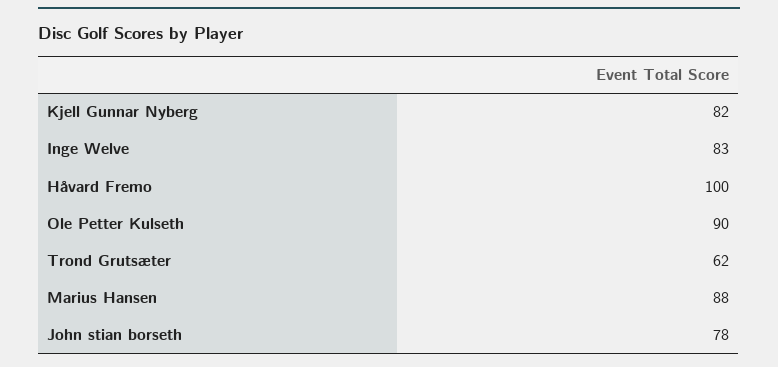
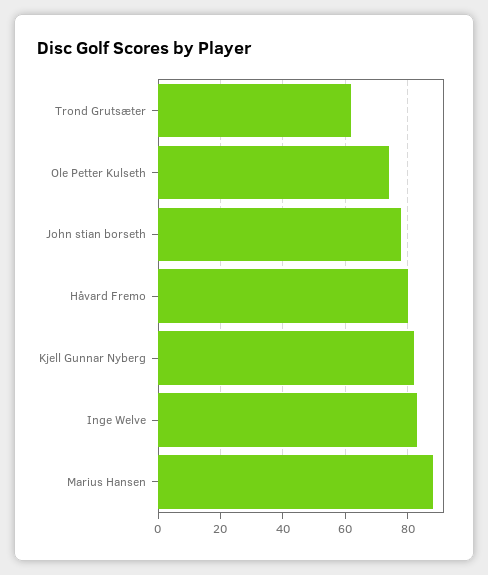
Håvard Fremo: 100 -> 80
Ole Petter Kulseth: 90 -> 75

